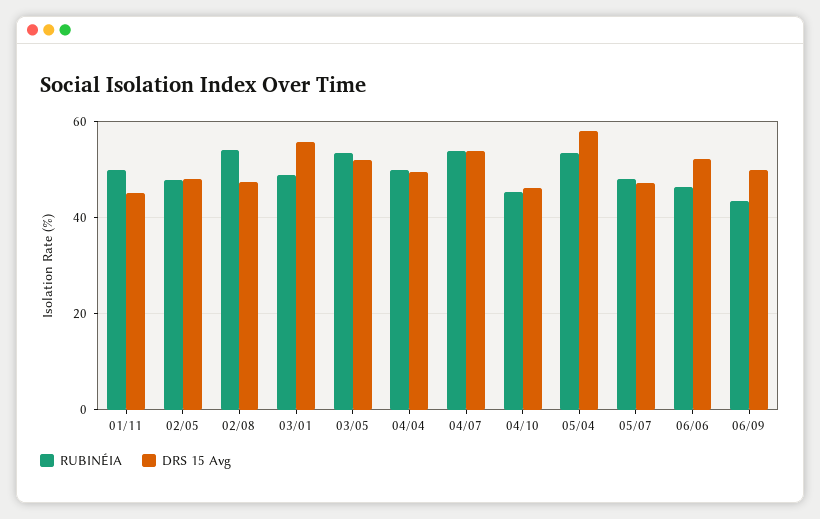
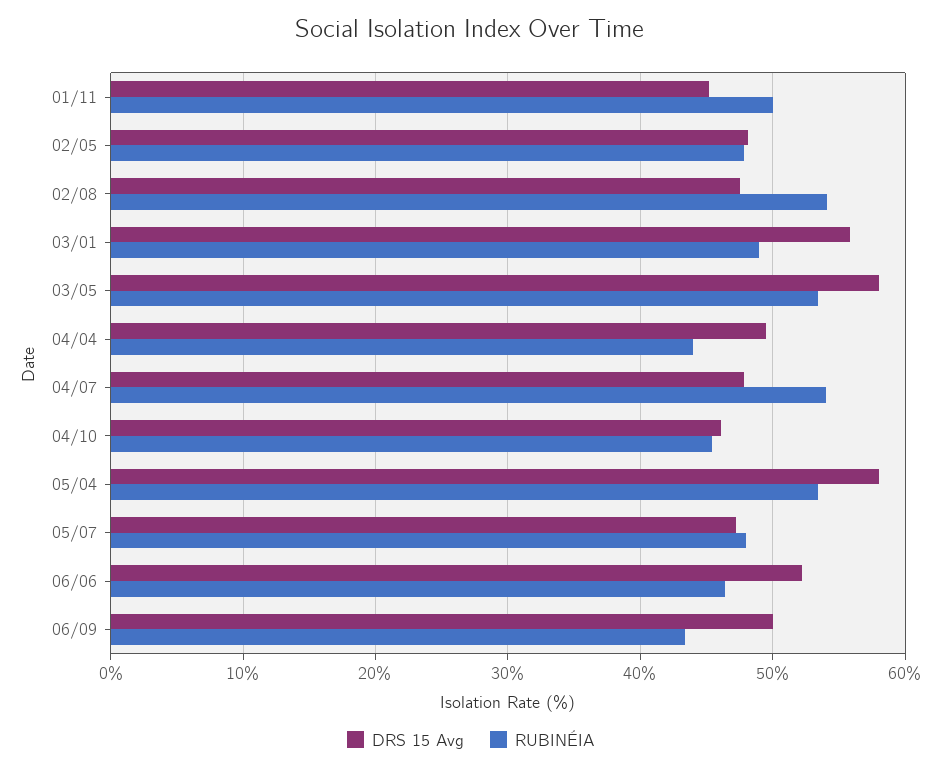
DRS 15 Avg, 03/05: 52 -> 58
RUBINÉIA, 04/04: 50 -> 44
DRS 15 Avg, 04/07: 54 -> 48

